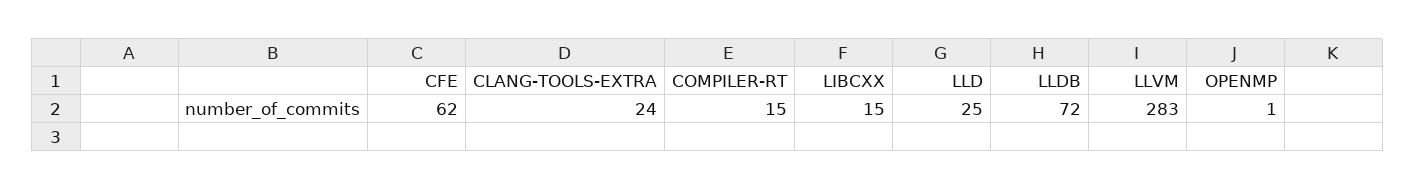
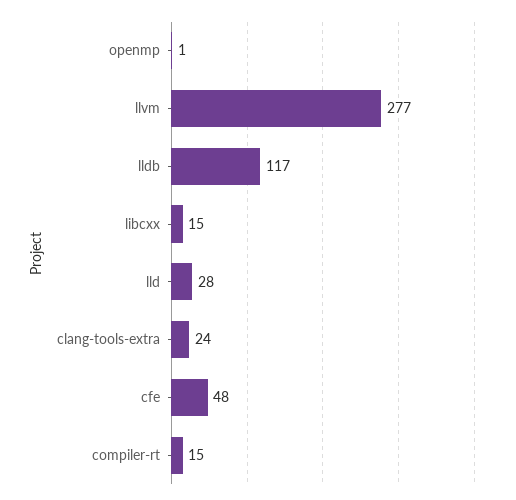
CFE: 62 -> 48
LLD: 25 -> 28
LLDB: 72 -> 117
LLVM: 283 -> 277

